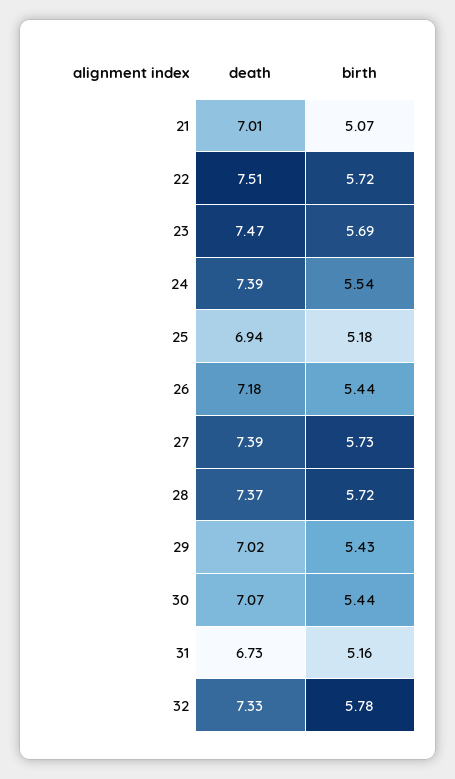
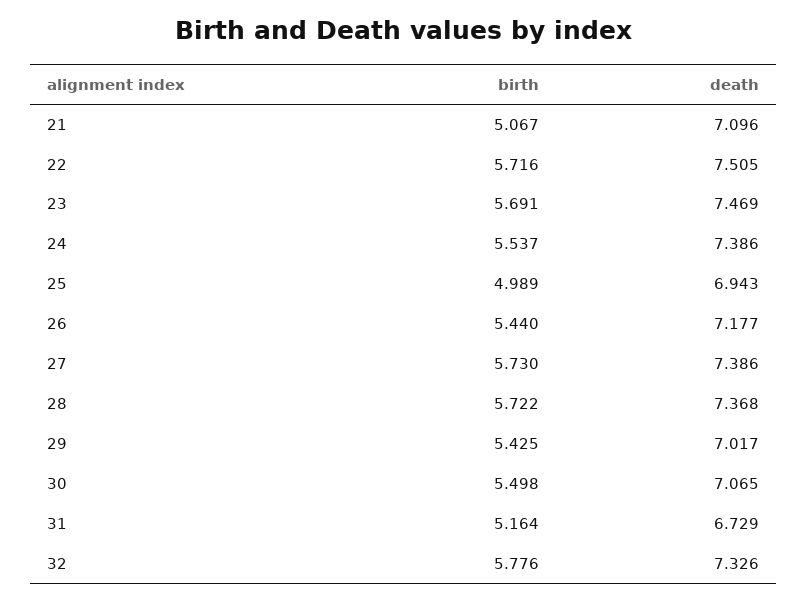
death, 21: 7.01 -> 7.096
birth, 25: 5.18 -> 4.989
birth, 30: 5.44 -> 5.498

